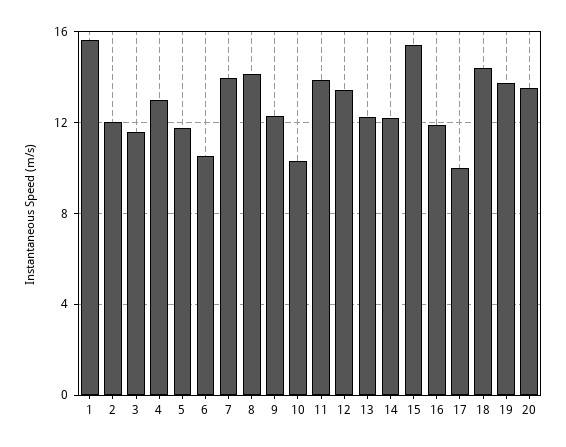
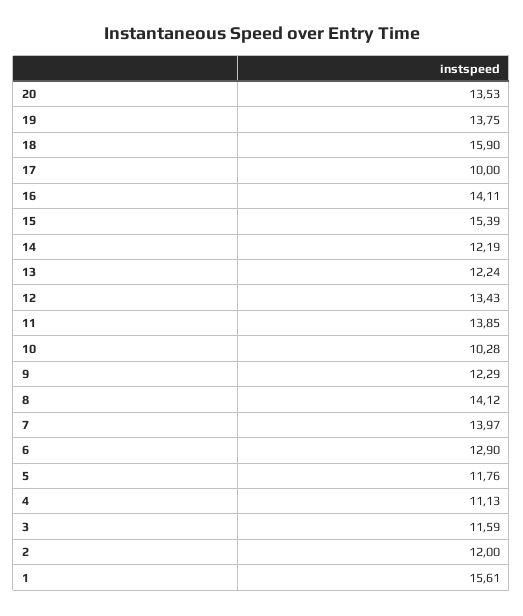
4: 13 -> 11.13
6: 10.5 -> 12.9
16: 12 -> 14.11
18: 14.5 -> 15.9

